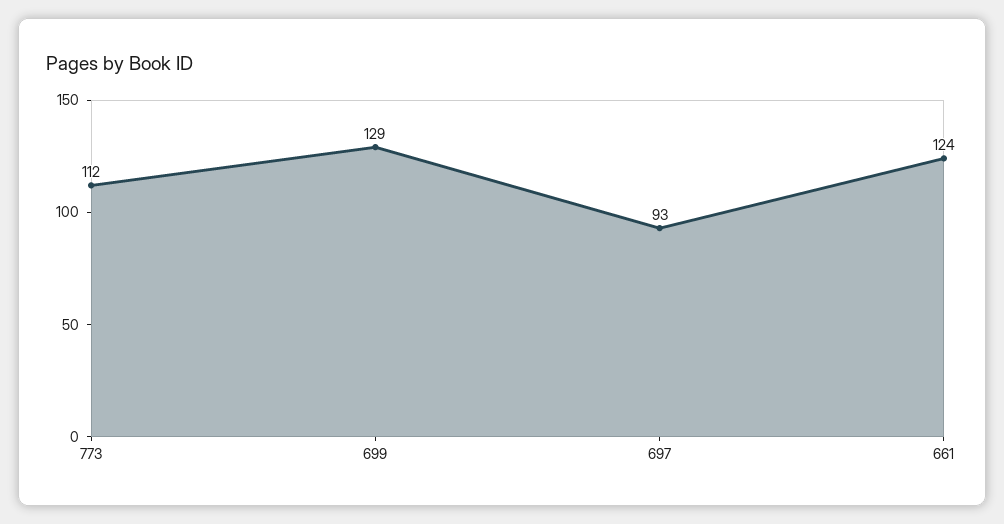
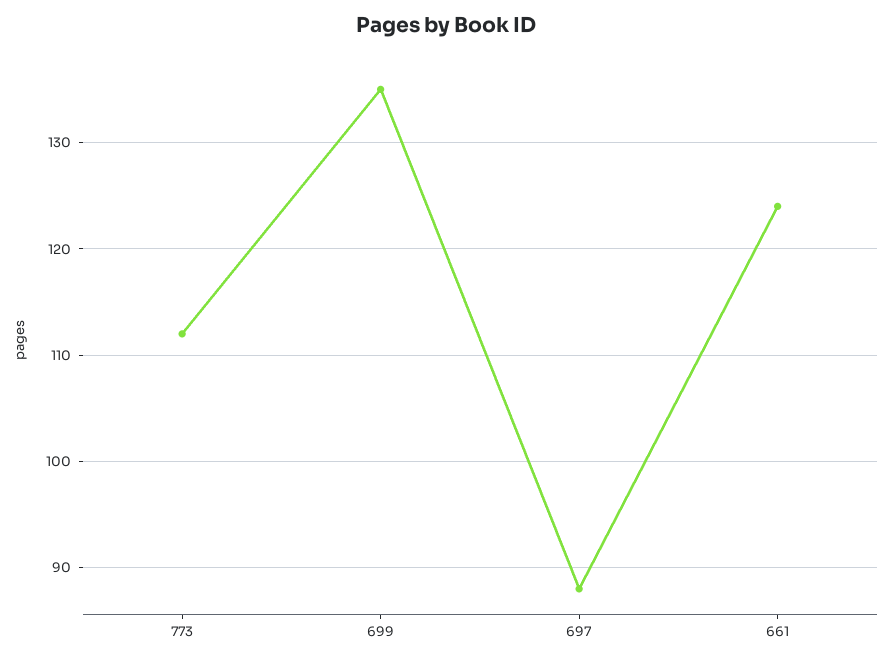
699: 129 -> 135
697: 93 -> 88

